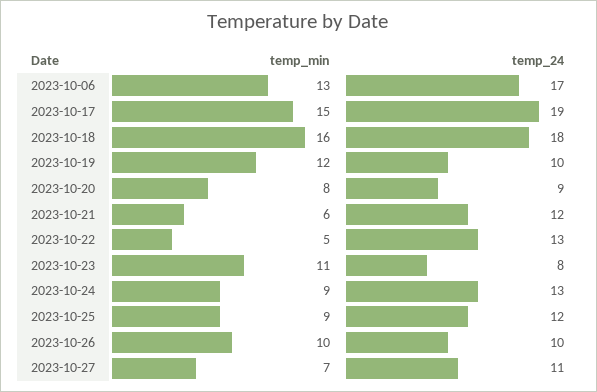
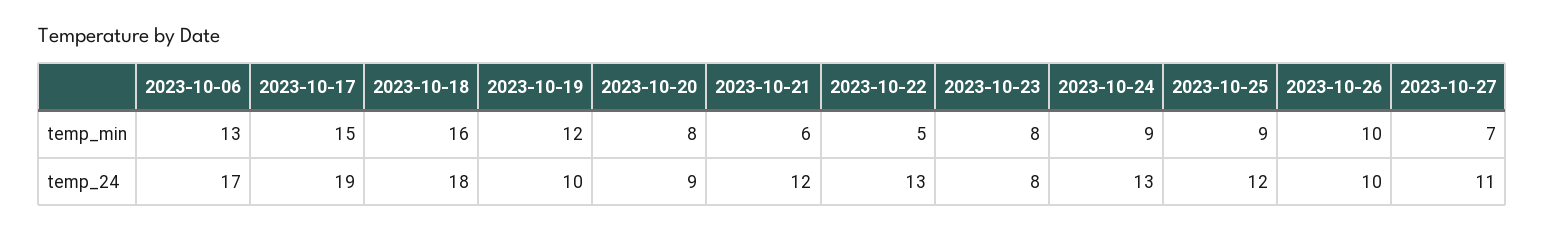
temp_min, 2023-10-23: 11 -> 8

